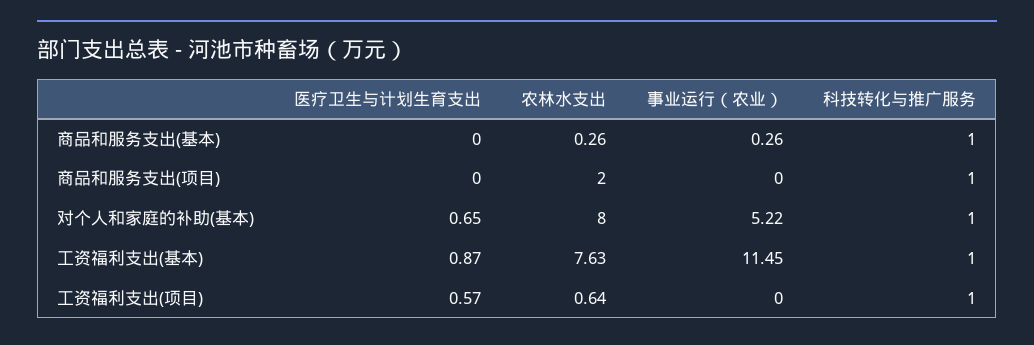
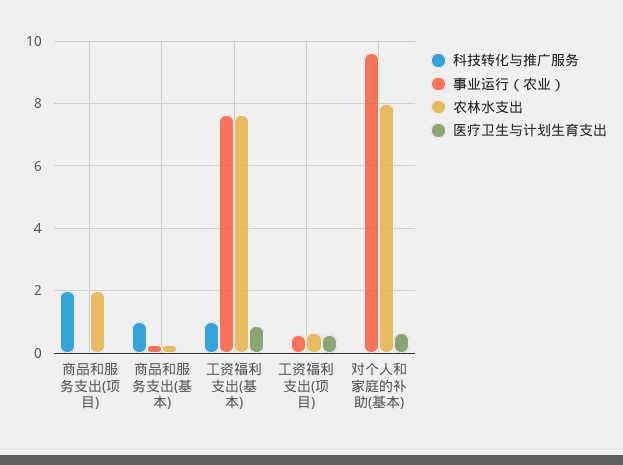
科技转化与推广服务, 商品和服务支出(项目): 1 -> 2
事业运行（农业）, 对个人和家庭的补助(基本): 5.22 -> 9.6
科技转化与推广服务, 对个人和家庭的补助(基本): 1 -> 0
事业运行（农业）, 工资福利支出(基本): 11.45 -> 7.6
事业运行（农业）, 工资福利支出(项目): 0 -> 0.6
科技转化与推广服务, 工资福利支出(项目): 1 -> 0

